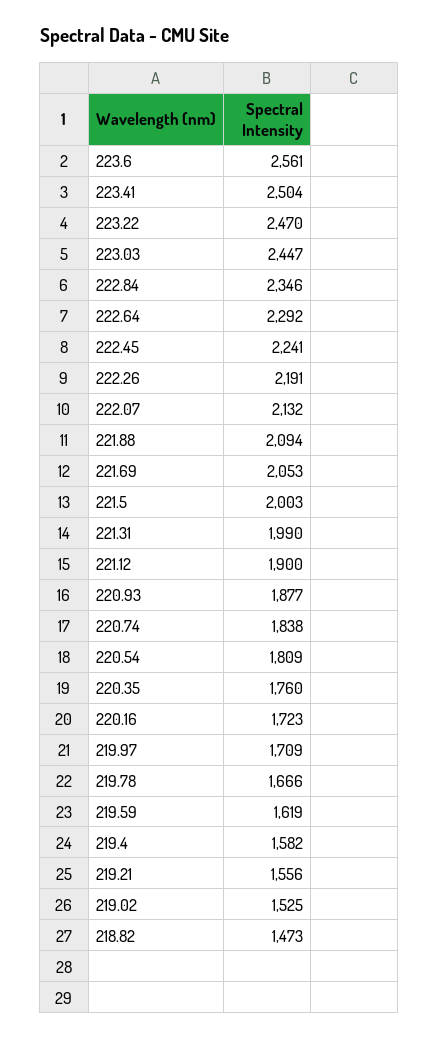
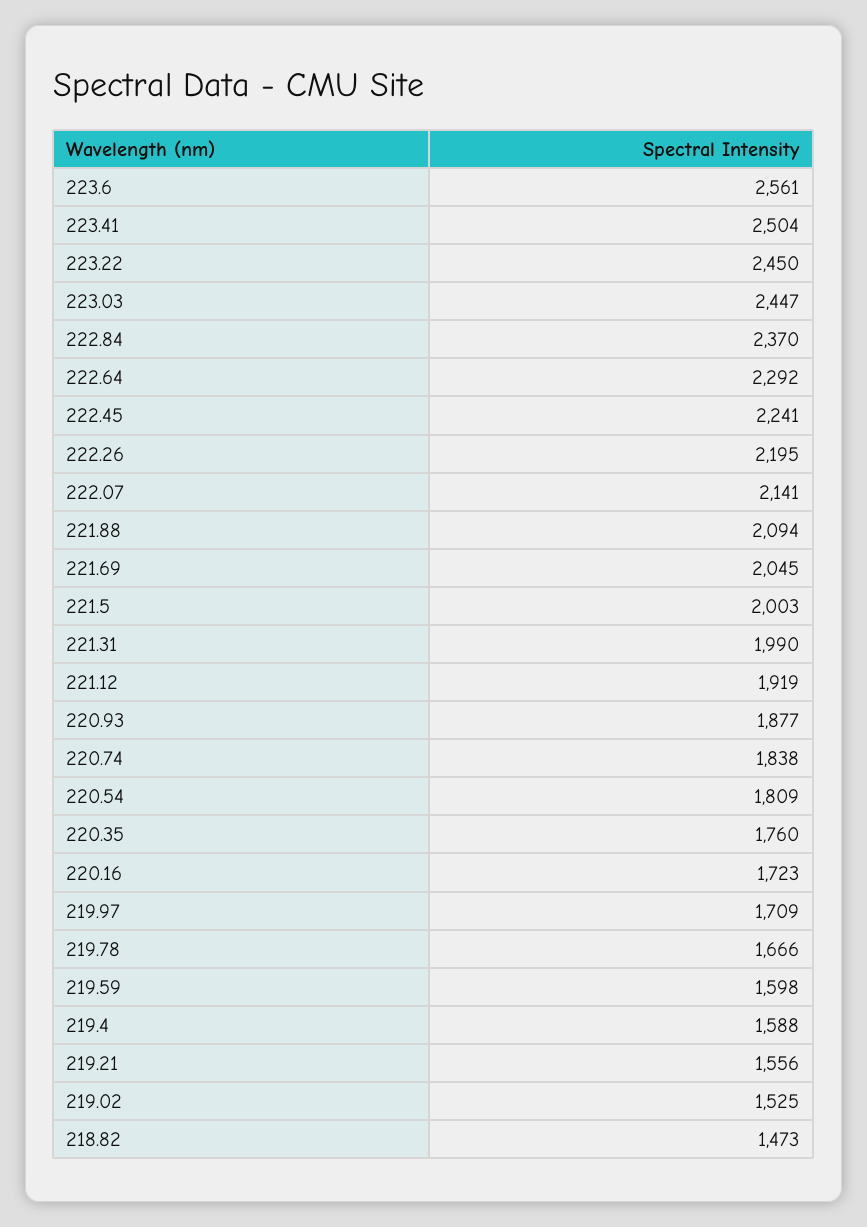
223.22: 2470 -> 2450
222.84: 2346 -> 2370
222.26: 2191 -> 2195
222.07: 2132 -> 2141
221.69: 2053 -> 2045
221.12: 1900 -> 1919
219.59: 1619 -> 1598
219.4: 1582 -> 1588

